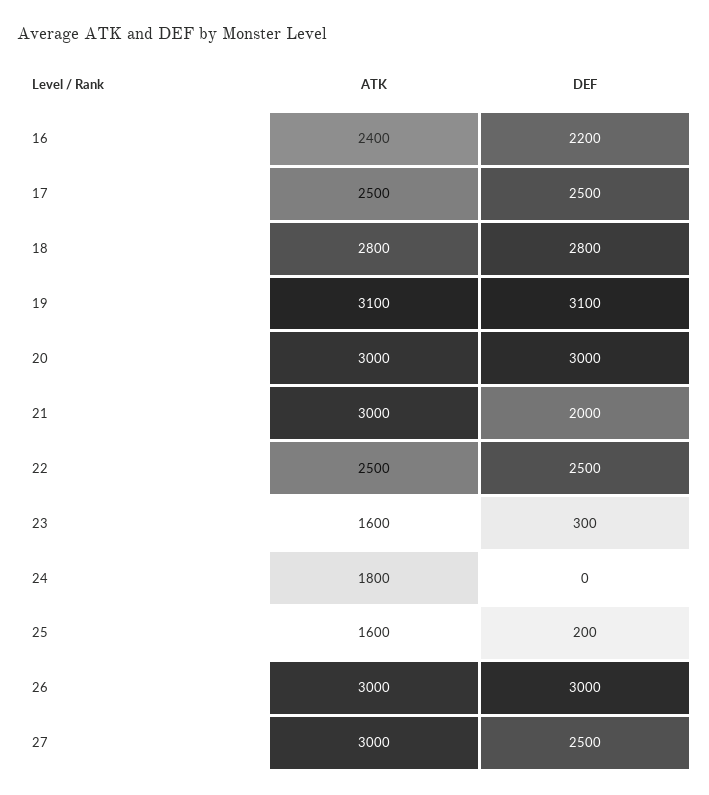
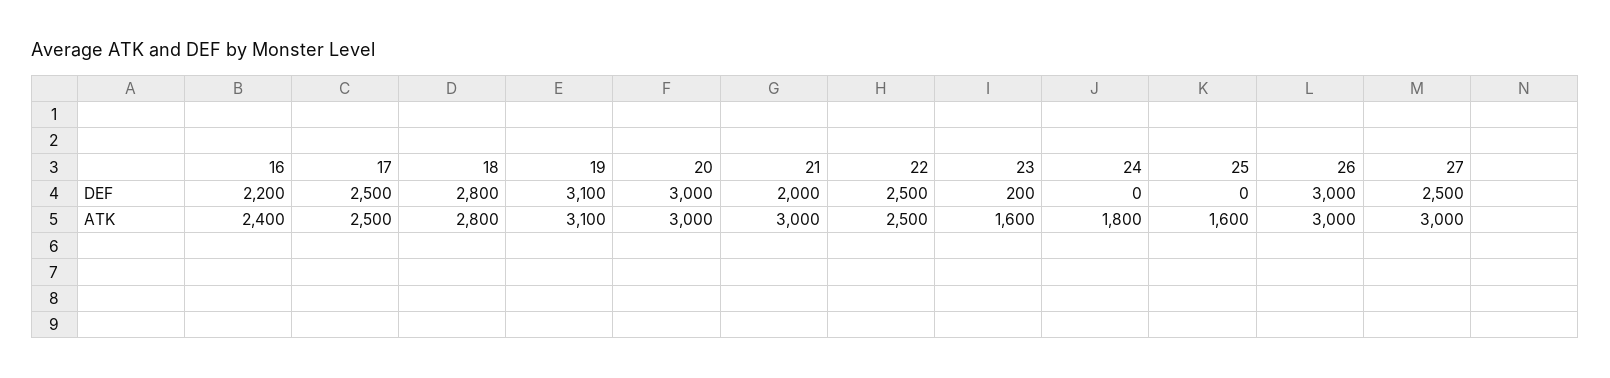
DEF, 23: 300 -> 200
DEF, 25: 200 -> 0

